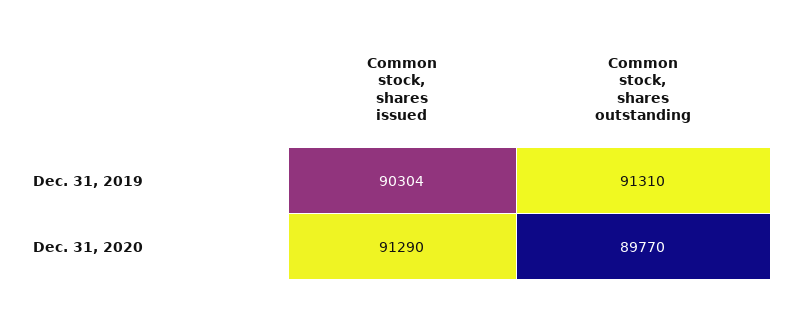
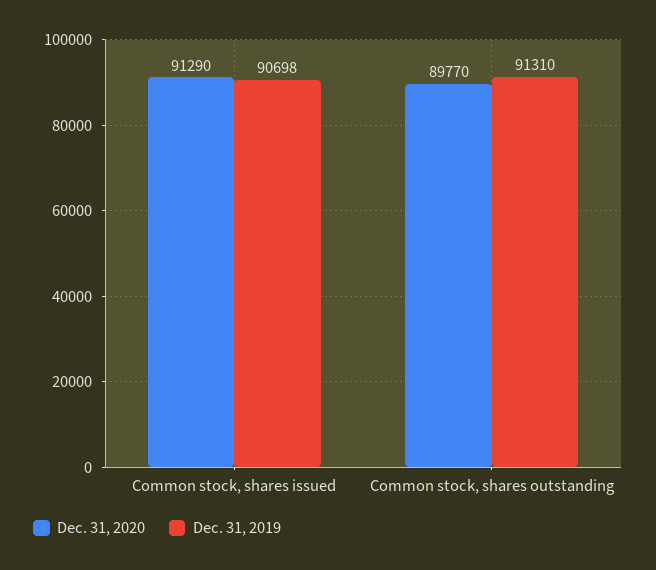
Dec. 31, 2019, Common stock, shares issued: 90304 -> 90698

